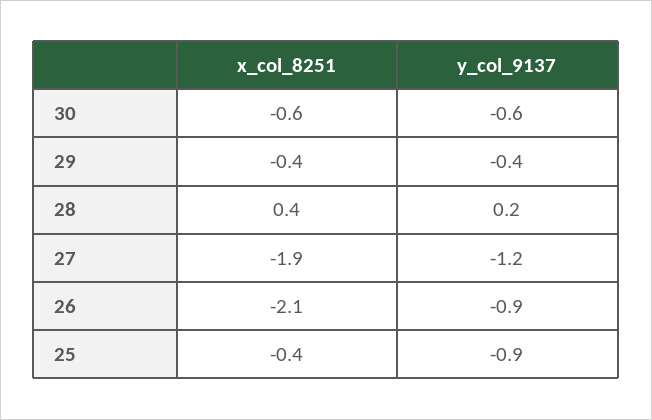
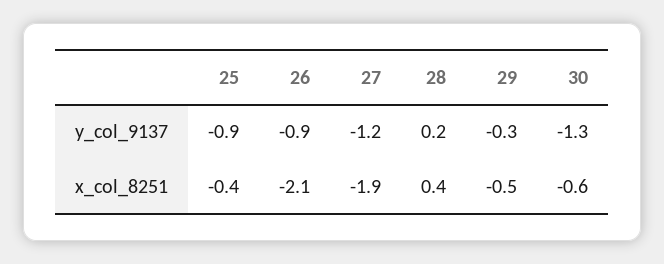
y_col_9137, 30: -0.6 -> -1.3
x_col_8251, 29: -0.4 -> -0.5
y_col_9137, 29: -0.4 -> -0.3

